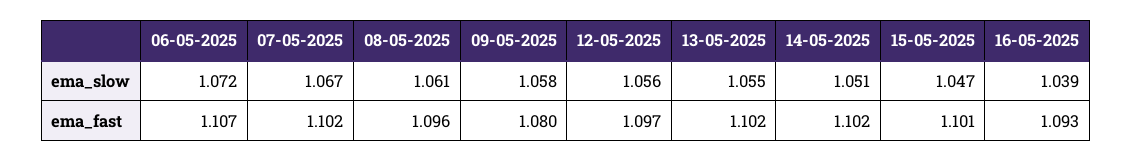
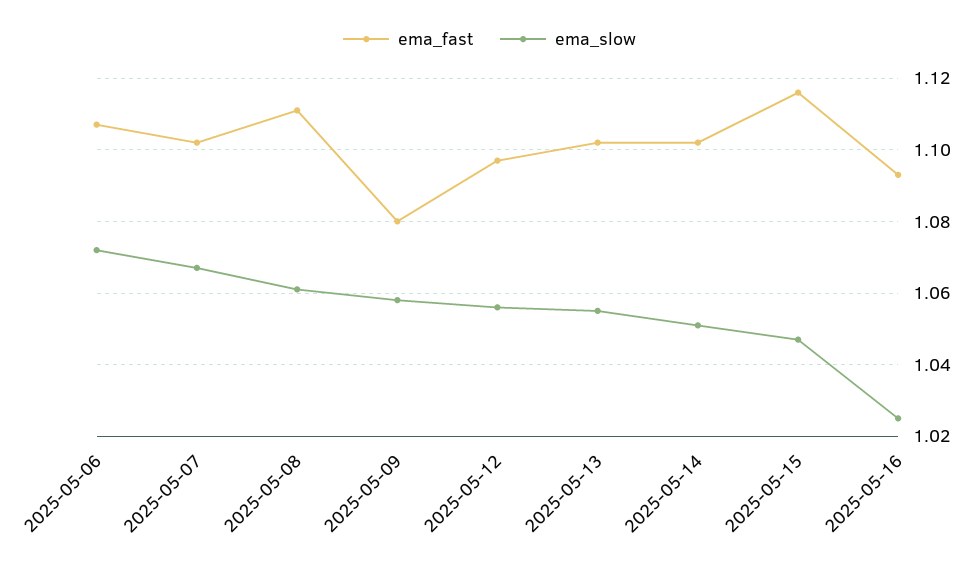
ema_slow, 16-05-2025: 1.039 -> 1.025
ema_fast, 08-05-2025: 1.096 -> 1.11
ema_fast, 15-05-2025: 1.101 -> 1.115

